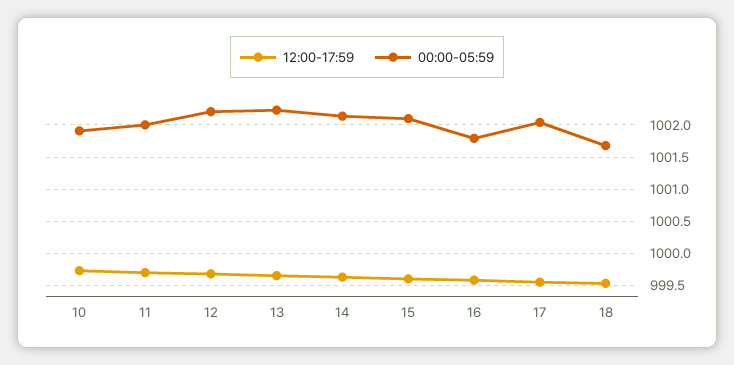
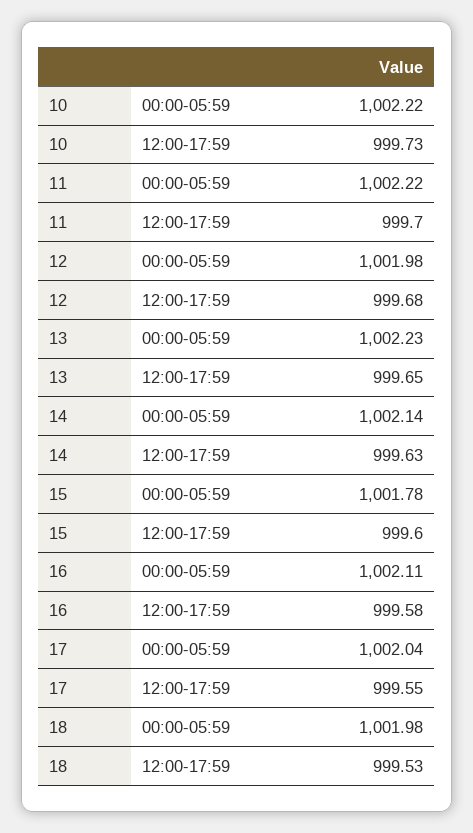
00:00-05:59, 10: 1001.9 -> 1002.22
00:00-05:59, 11: 1002 -> 1002.22
00:00-05:59, 12: 1002.2 -> 1001.98
00:00-05:59, 15: 1002.1 -> 1001.78
00:00-05:59, 16: 1001.8 -> 1002.11
00:00-05:59, 18: 1001.7 -> 1001.98

